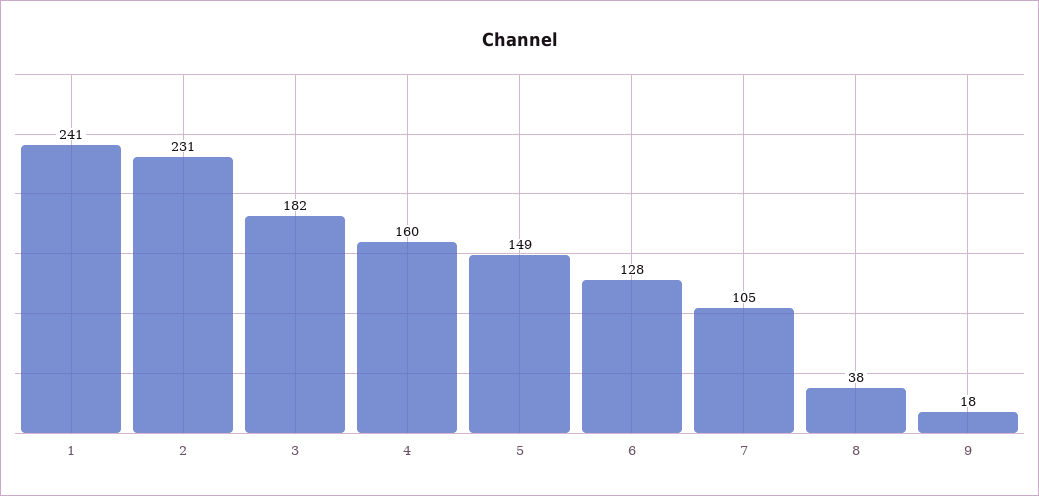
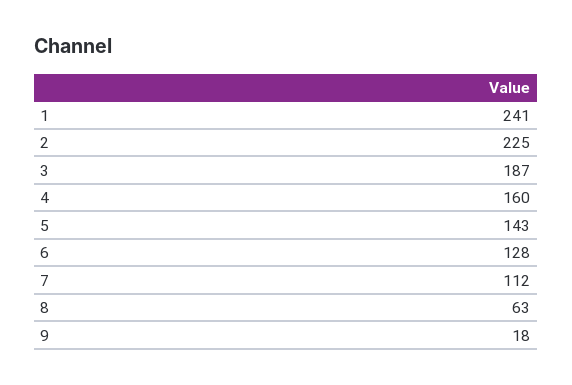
2: 231 -> 225
3: 182 -> 187
5: 149 -> 143
7: 105 -> 112
8: 38 -> 63

